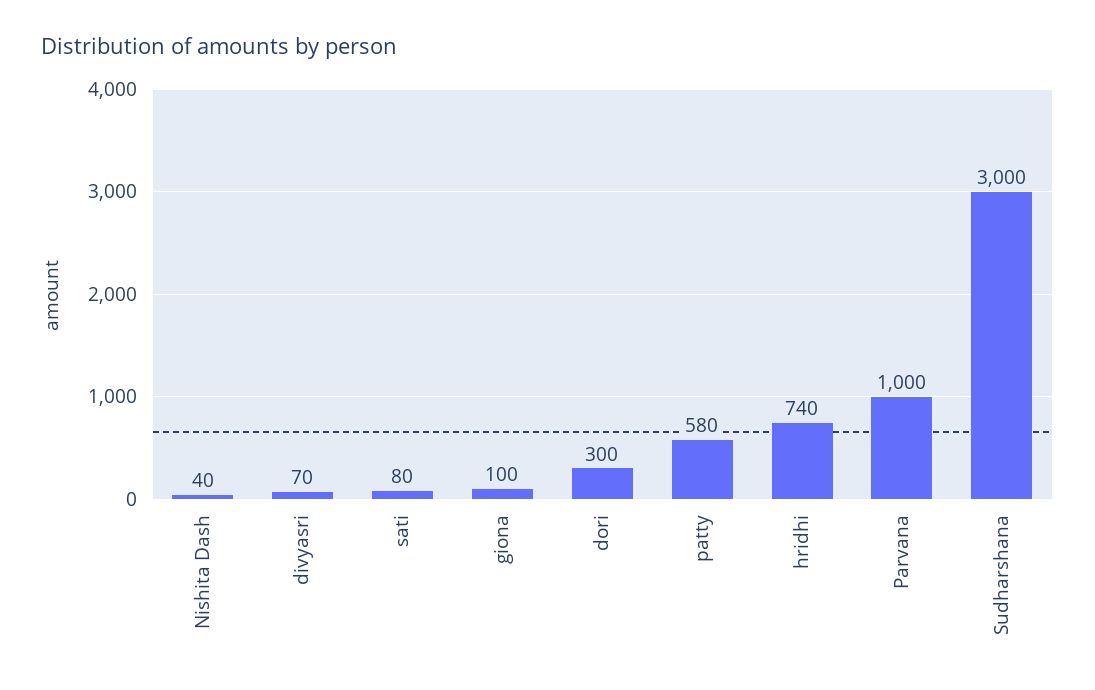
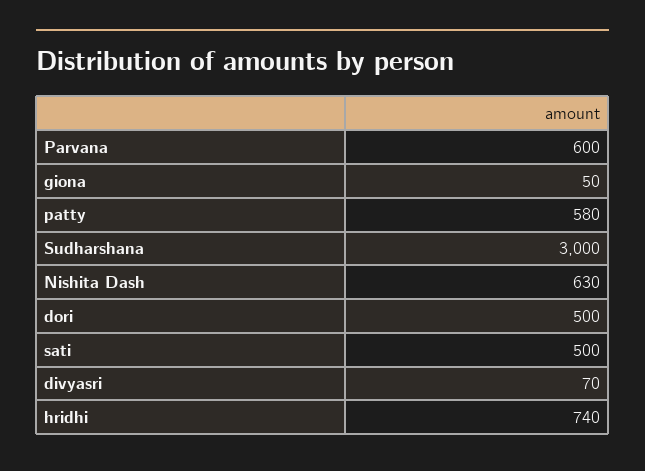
Nishita Dash: 40 -> 630
sati: 80 -> 500
giona: 100 -> 50
dori: 300 -> 500
Parvana: 1000 -> 600

